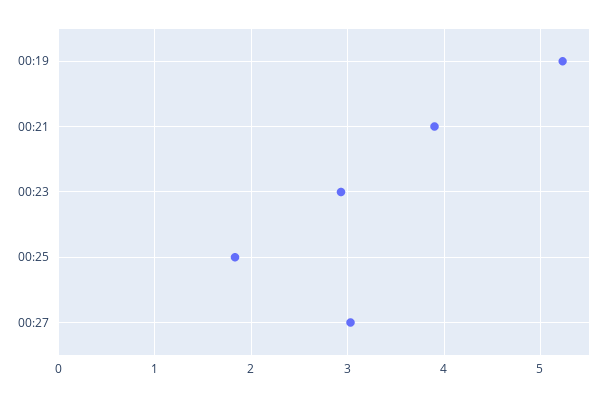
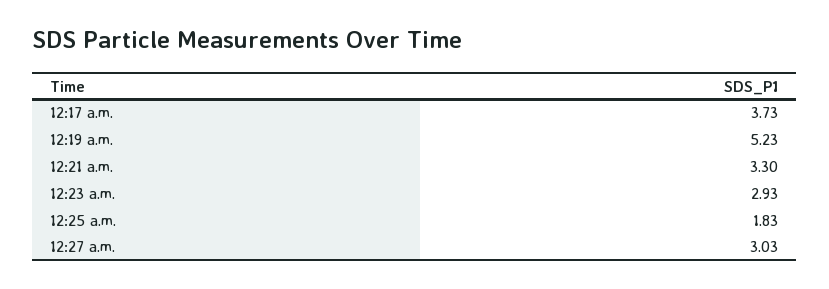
00:21: 3.9 -> 3.3
12:17 a.m.: none -> 3.73

